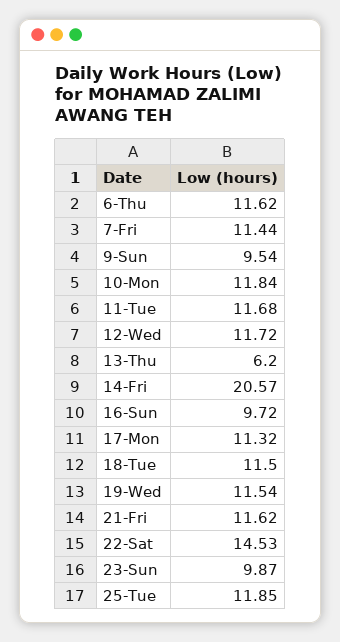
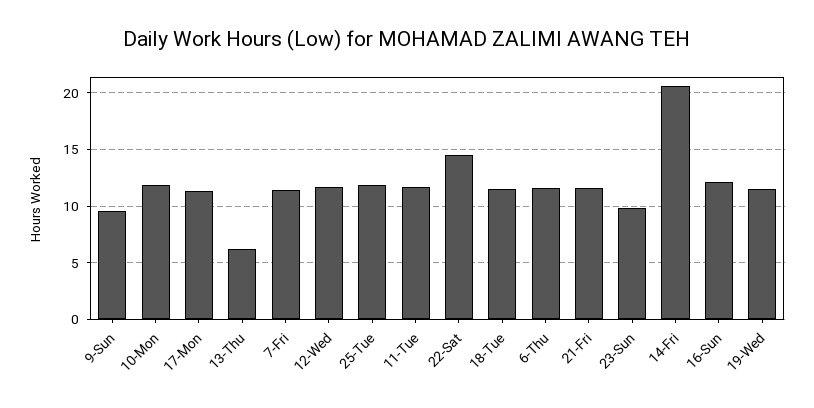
16-Sun: 9.72 -> 12

